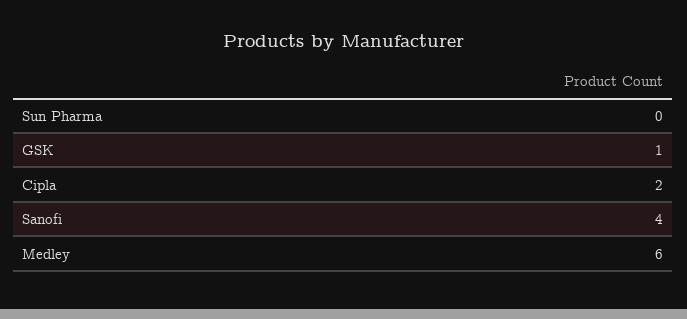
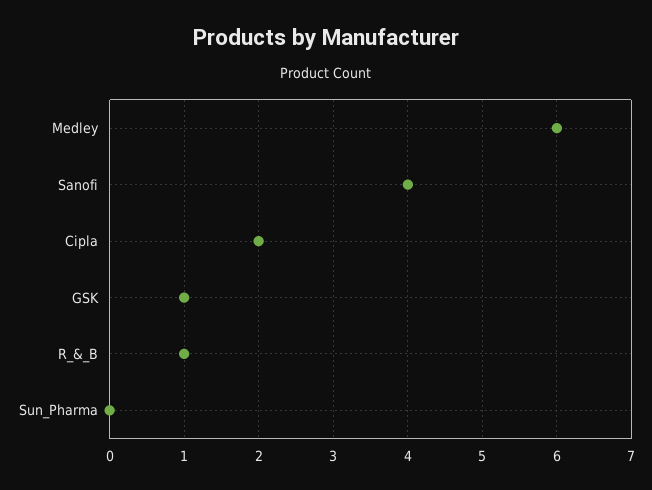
R_&_B: none -> 1

